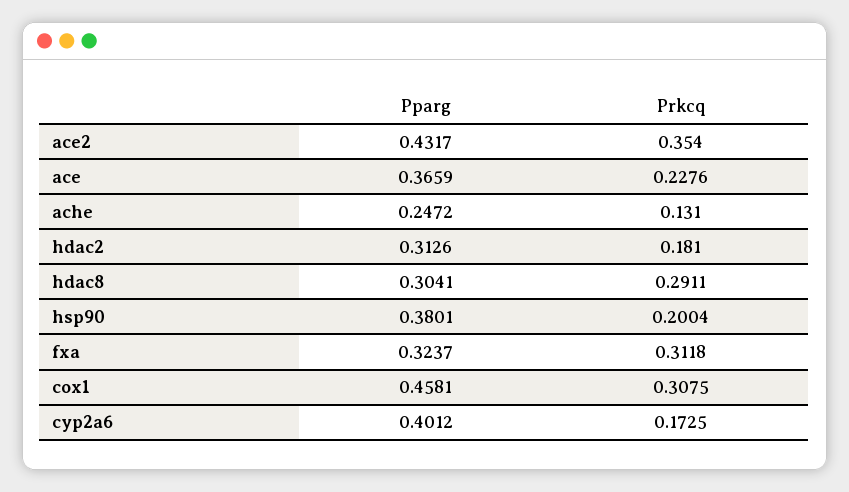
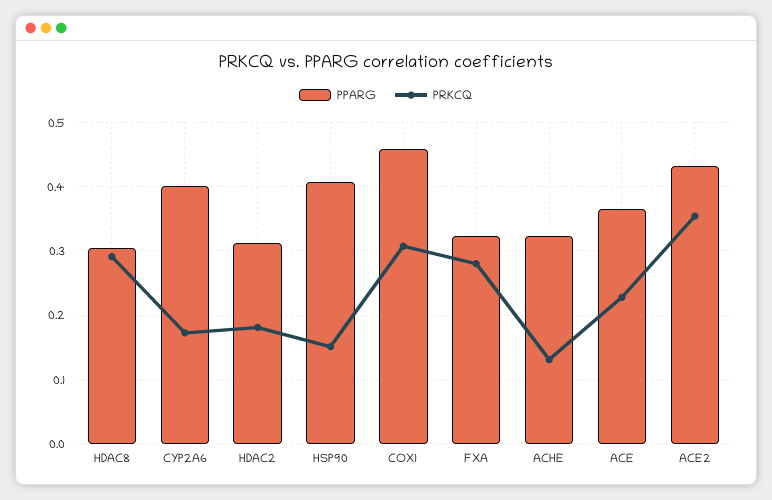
Pparg, ache: 0.2472 -> 0.32
Pparg, hsp90: 0.3801 -> 0.41
Prkcq, hsp90: 0.2004 -> 0.15
Prkcq, fxa: 0.3118 -> 0.28

